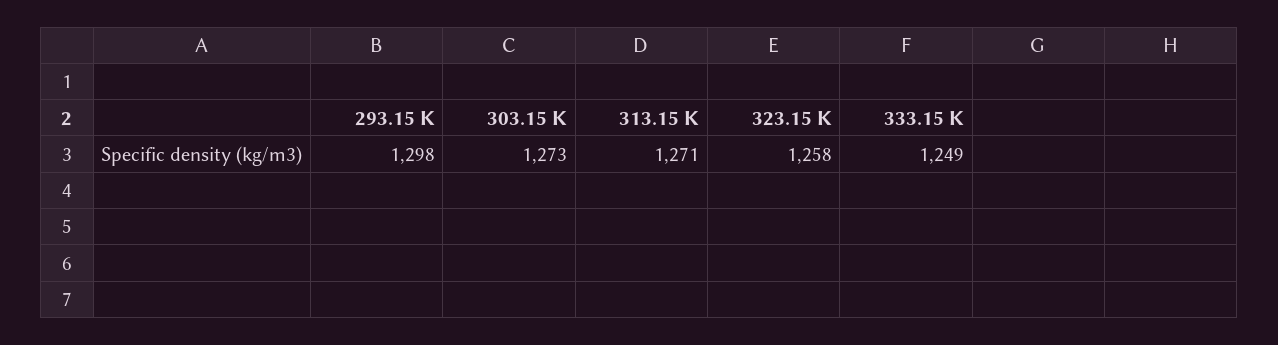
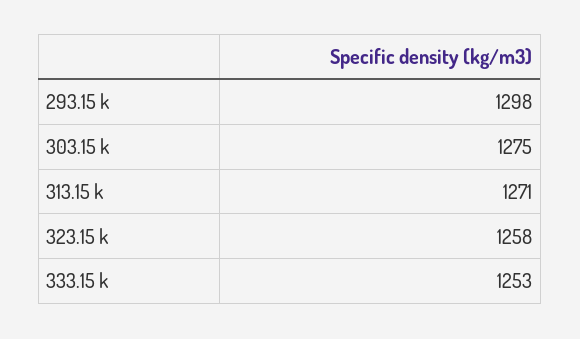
303.15 K: 1273 -> 1275
333.15 K: 1249 -> 1253

